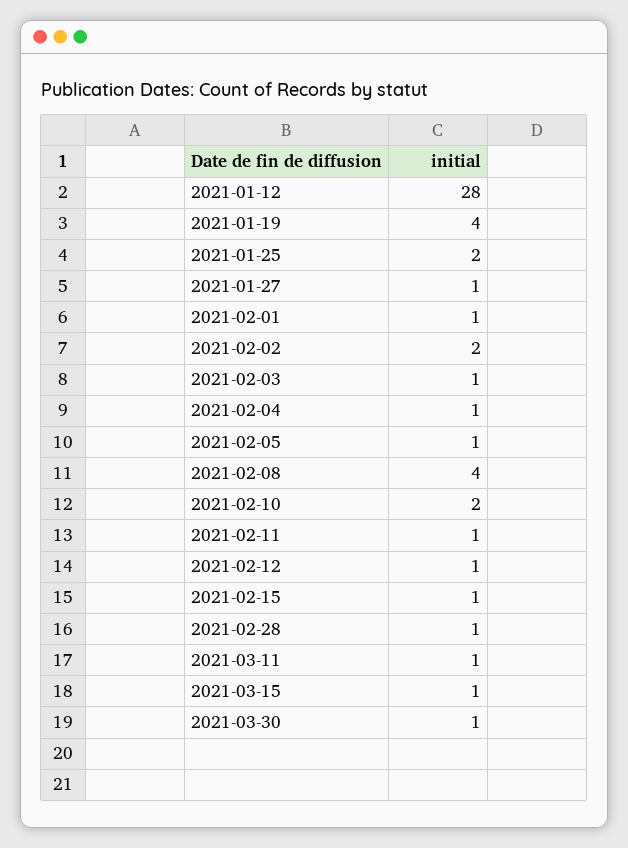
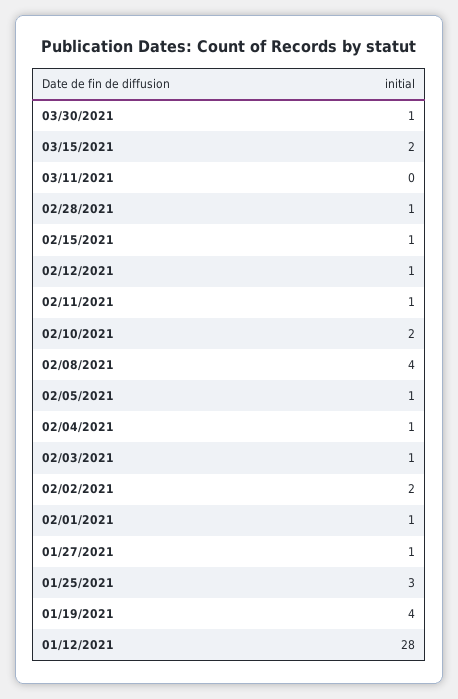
2021-01-25: 2 -> 3
2021-03-11: 1 -> 0
2021-03-15: 1 -> 2

